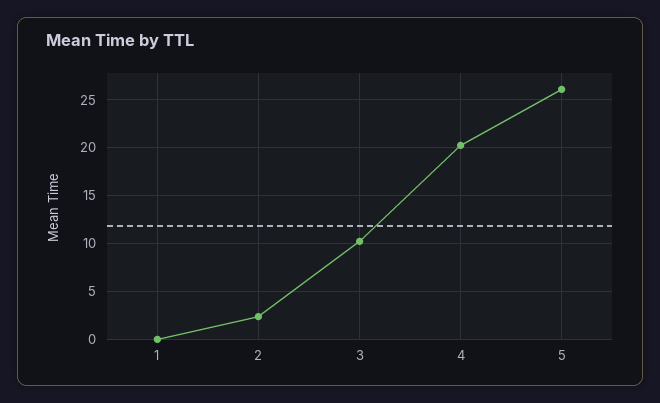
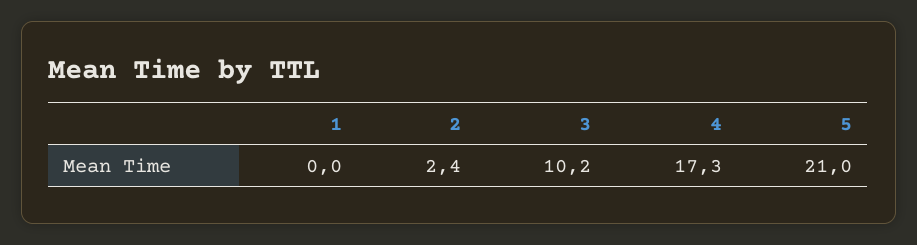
4: 20 -> 17.3
5: 26 -> 21

